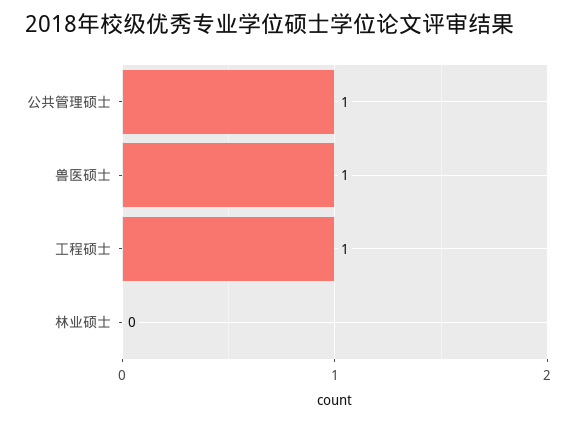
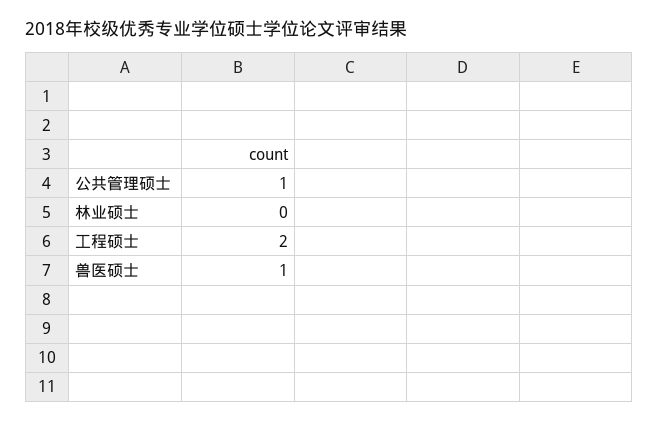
工程硕士: 1 -> 2

